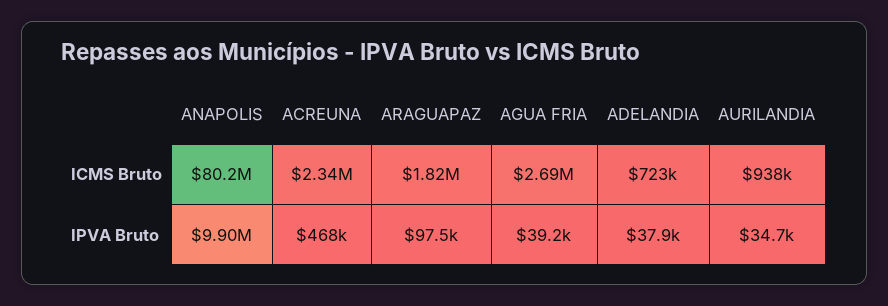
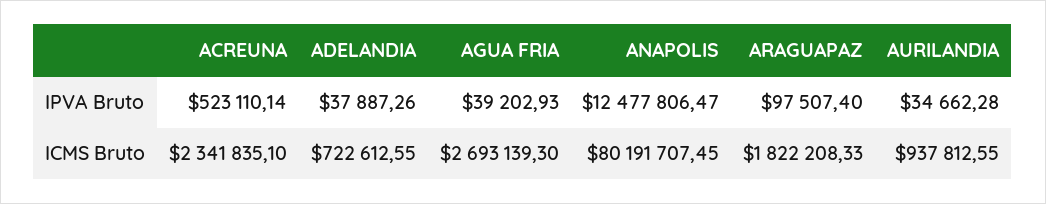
ANAPOLIS, IPVA Bruto: 9900000 -> 12477806.47
ACREUNA, IPVA Bruto: 468000 -> 523110.14

